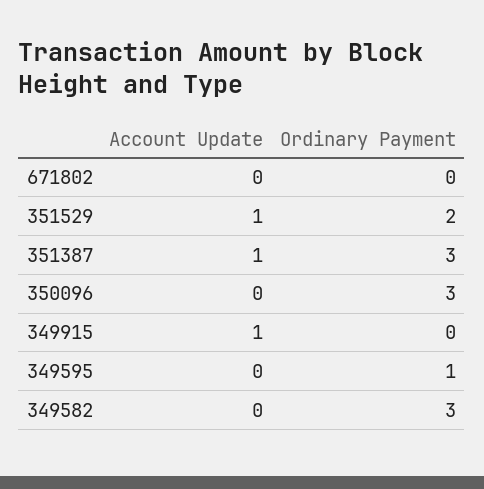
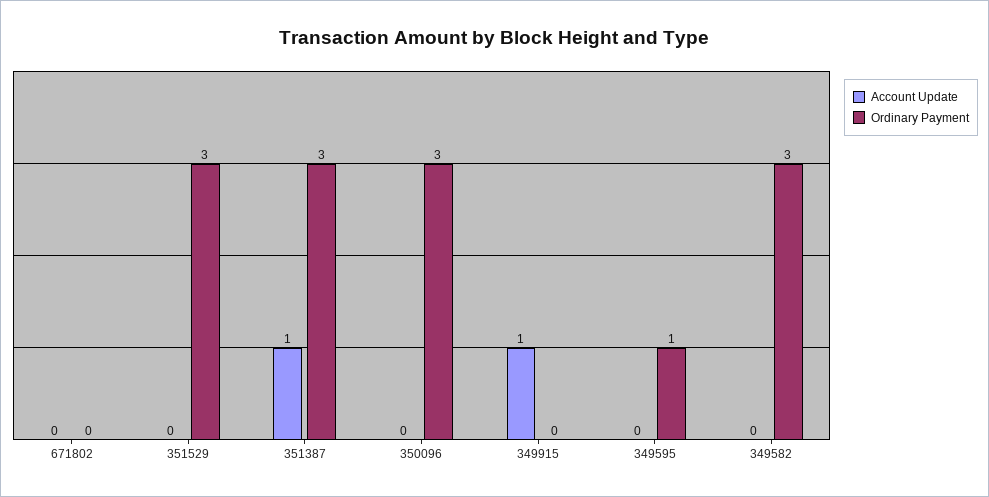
Account Update, 351529: 1 -> 0
Ordinary Payment, 351529: 2 -> 3

